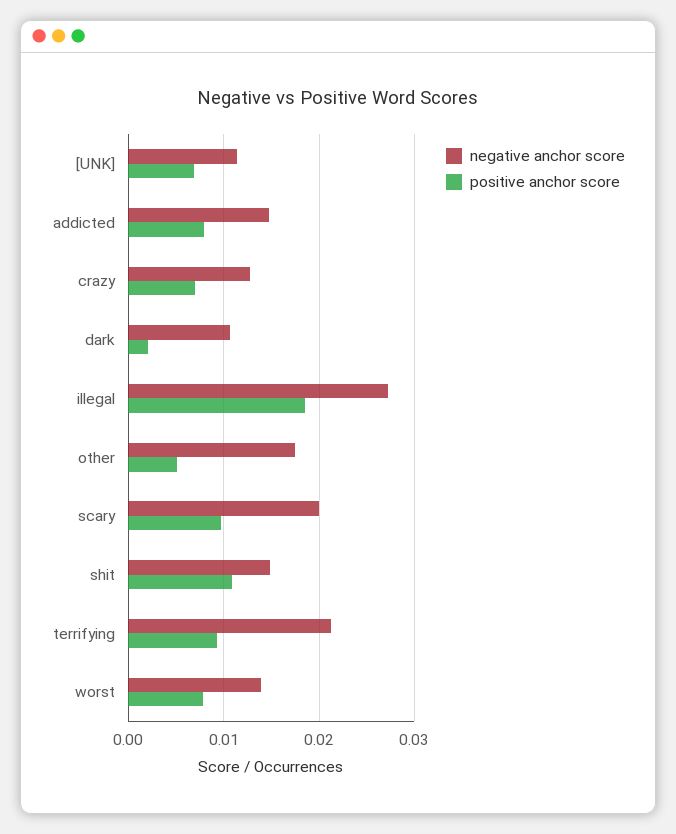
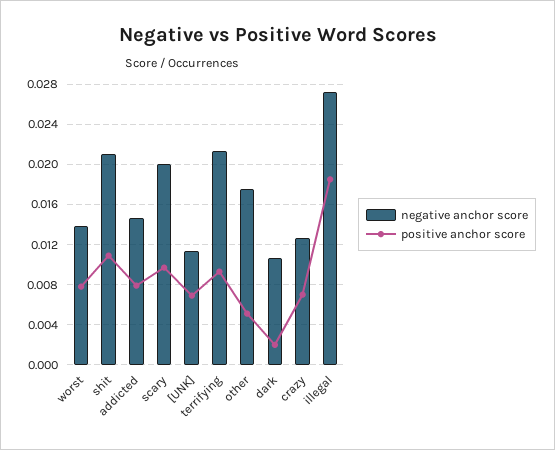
negative anchor score, shit: 0.015 -> 0.021

